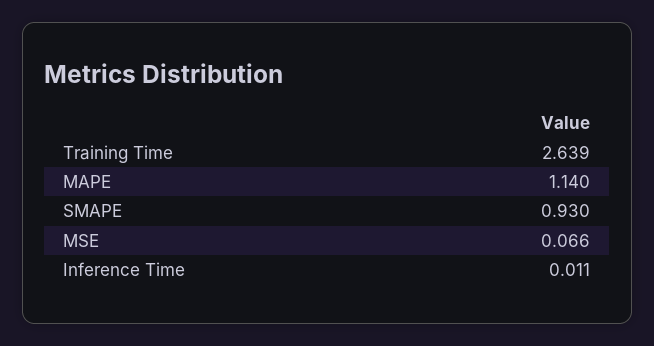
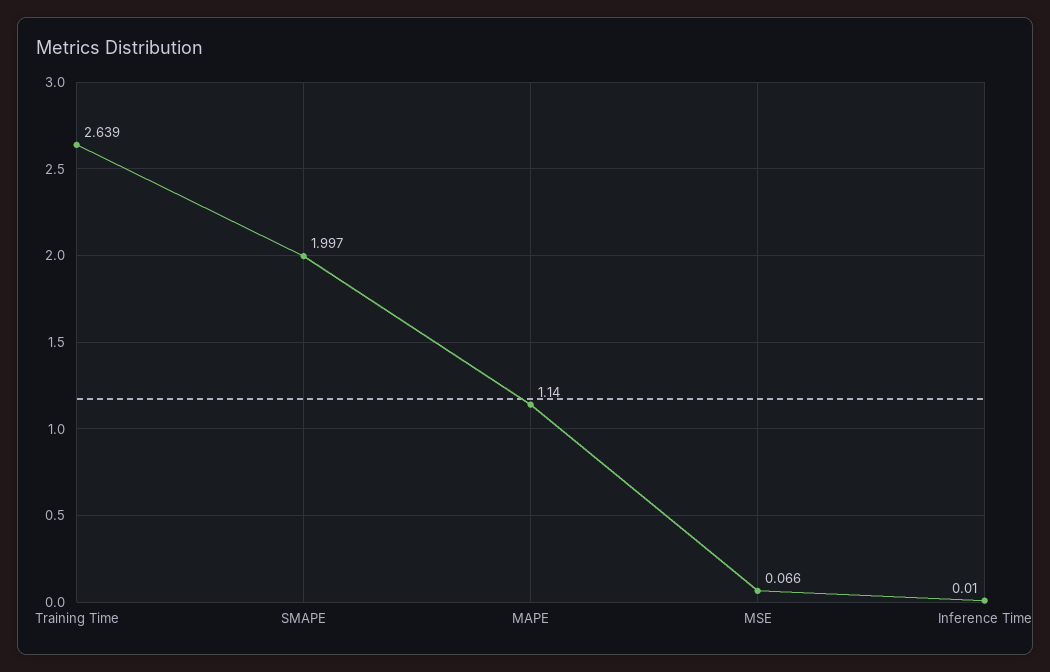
SMAPE: 0.93 -> 1.997
Inference Time: 0.011 -> 0.01

